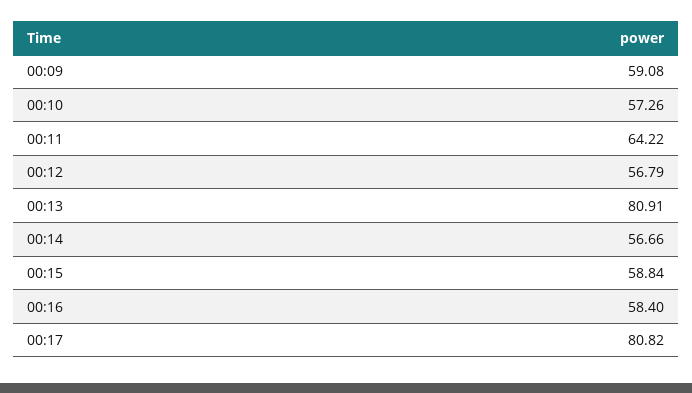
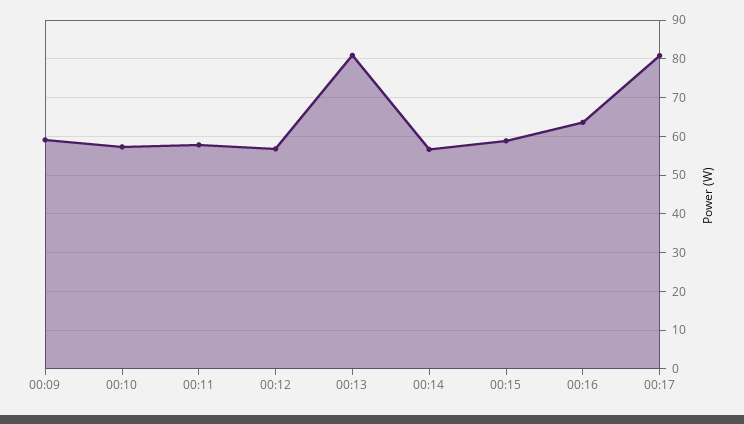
00:11: 64.22 -> 58
00:16: 58.4 -> 64

